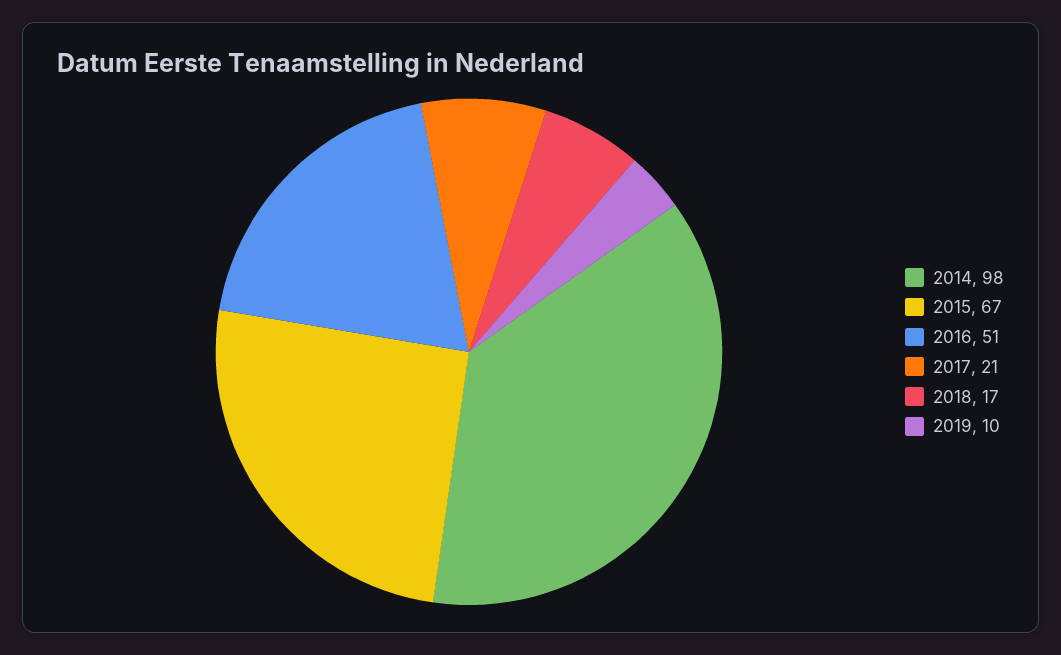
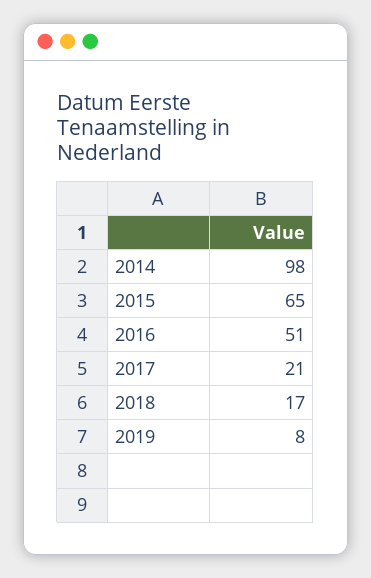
2015: 67 -> 65
2019: 10 -> 8

